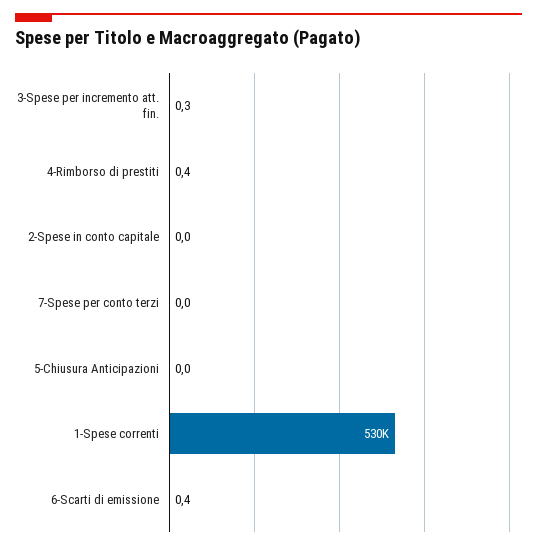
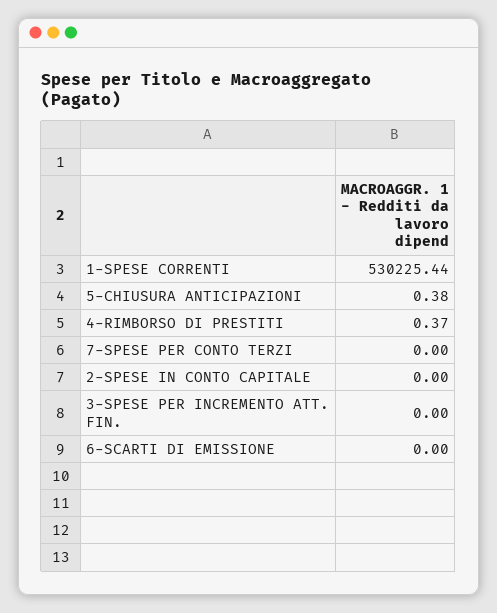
3-Spese per incremento att. fin.: 0.3 -> 0
5-Chiusura Anticipazioni: 0 -> 0.38
6-Scarti di emissione: 0.4 -> 0

